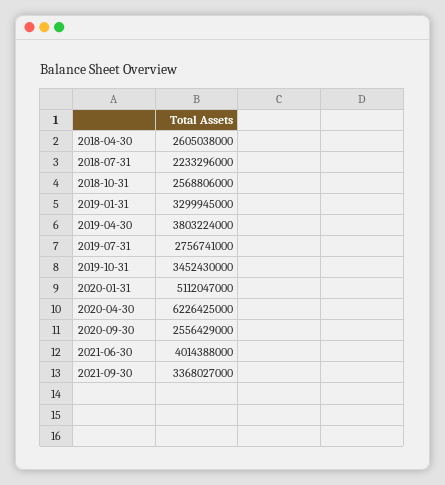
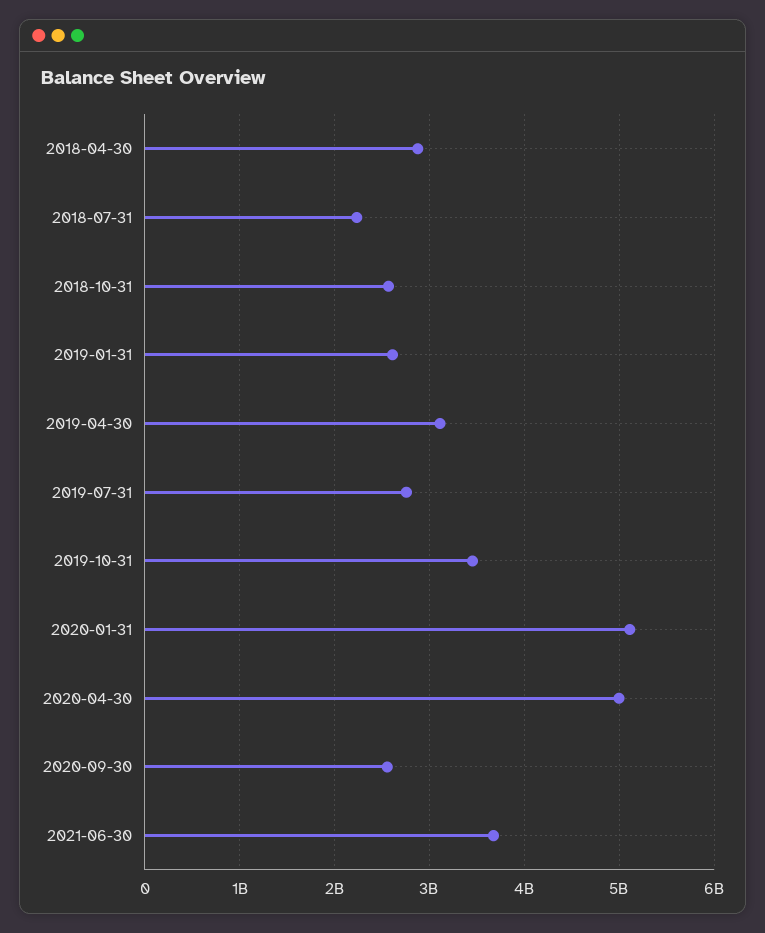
2018-04-30: 2605038000 -> 2900000000
2019-01-31: 3299945000 -> 2600000000
2019-04-30: 3803224000 -> 3100000000
2020-04-30: 6226425000 -> 5000000000
2021-06-30: 4014388000 -> 3700000000
2021-09-30: 3368027000 -> none

